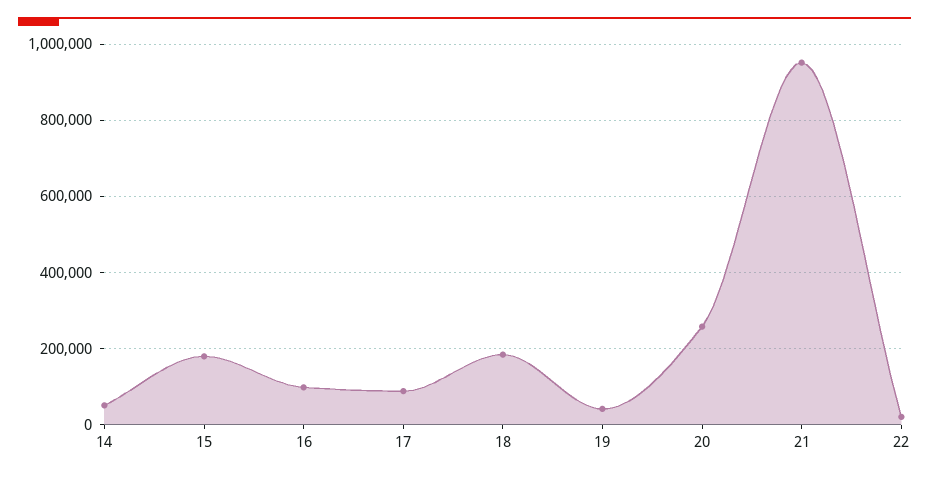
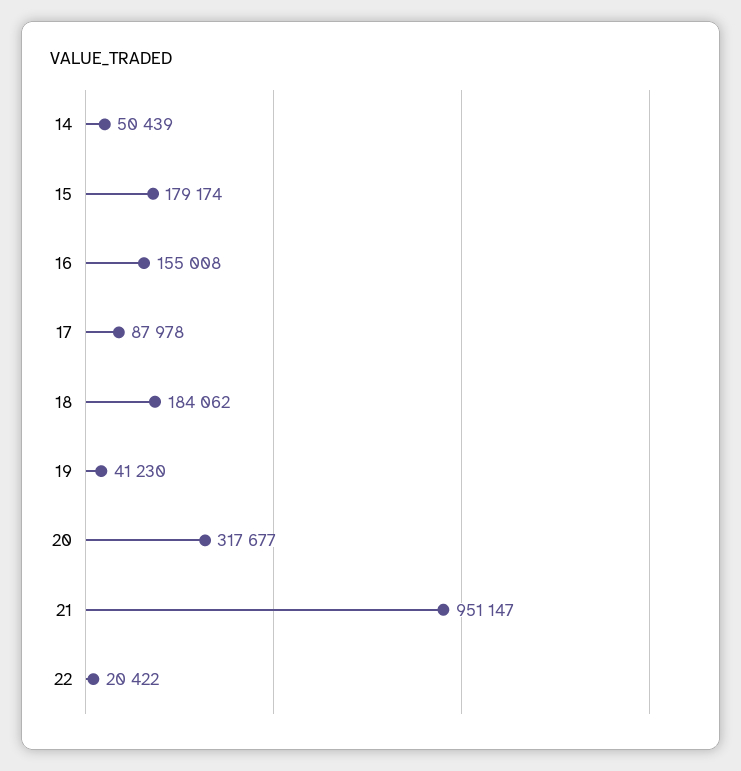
16: 100000 -> 155008
20: 260000 -> 317677

